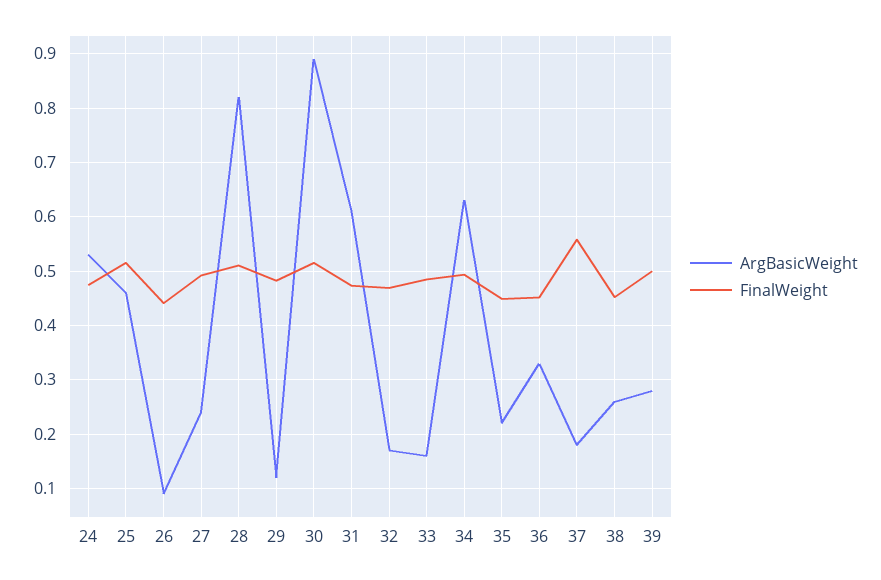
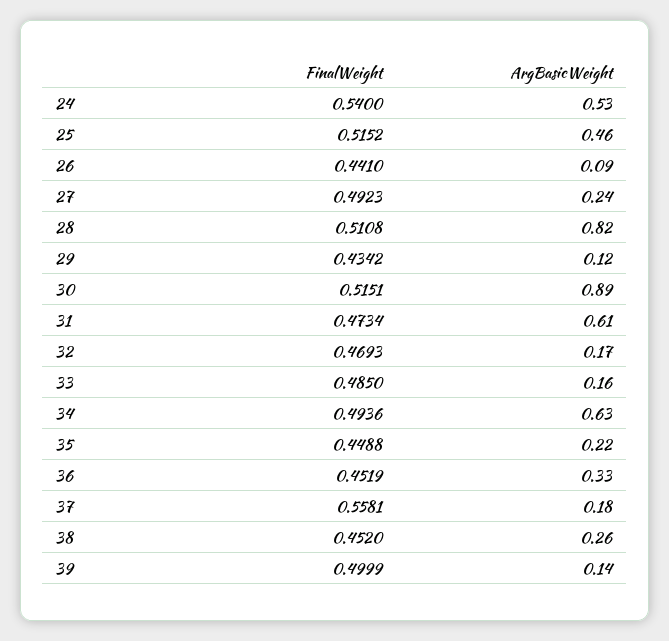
FinalWeight, 24: 0.48 -> 0.54
FinalWeight, 29: 0.48 -> 0.4342
ArgBasicWeight, 39: 0.28 -> 0.14

